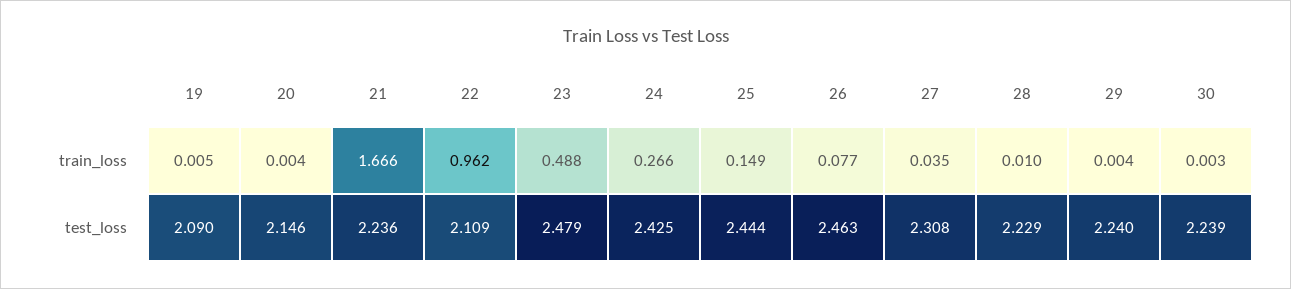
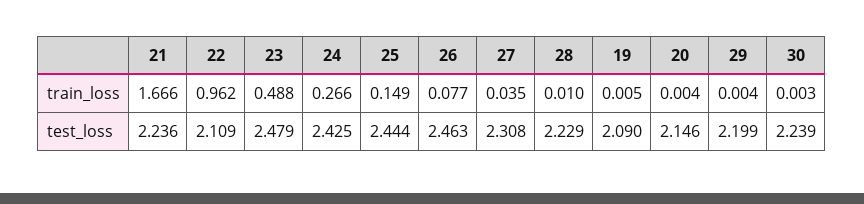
29, test_loss: 2.24 -> 2.199

